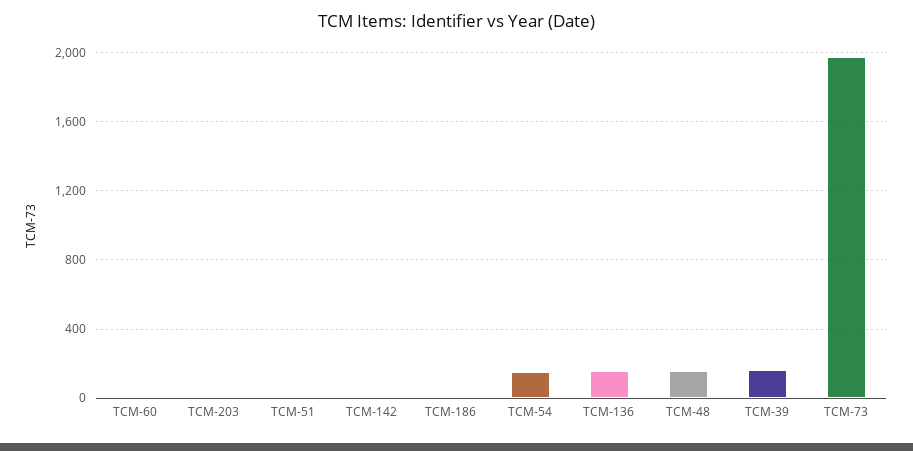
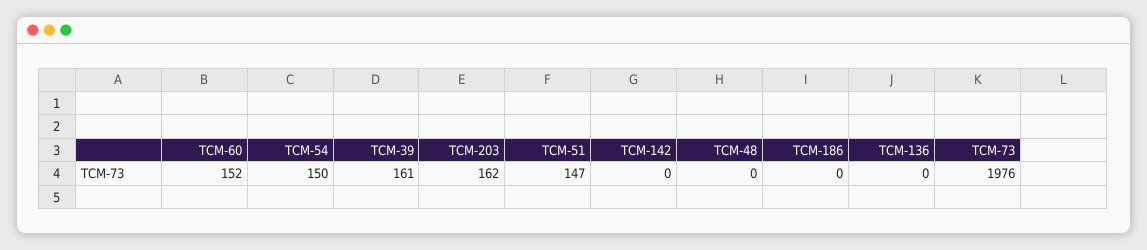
TCM-60: 0 -> 152
TCM-203: 0 -> 162
TCM-51: 0 -> 147
TCM-136: 150 -> 0
TCM-48: 150 -> 0

